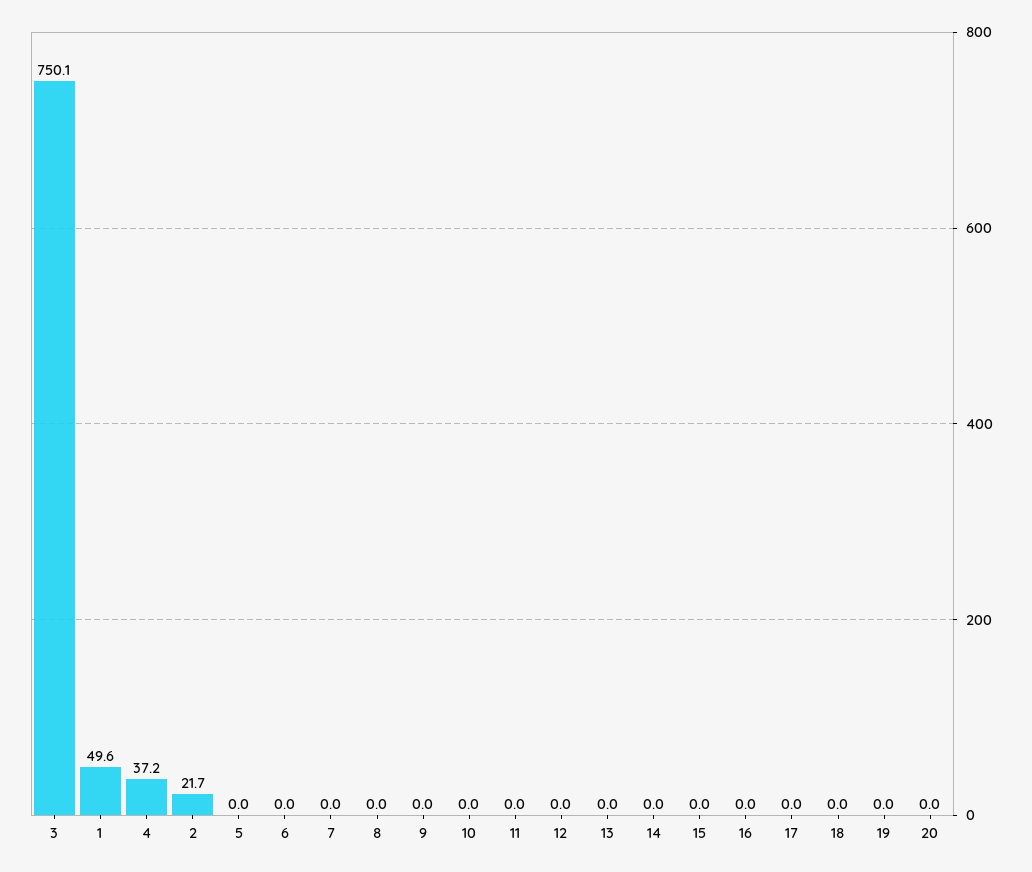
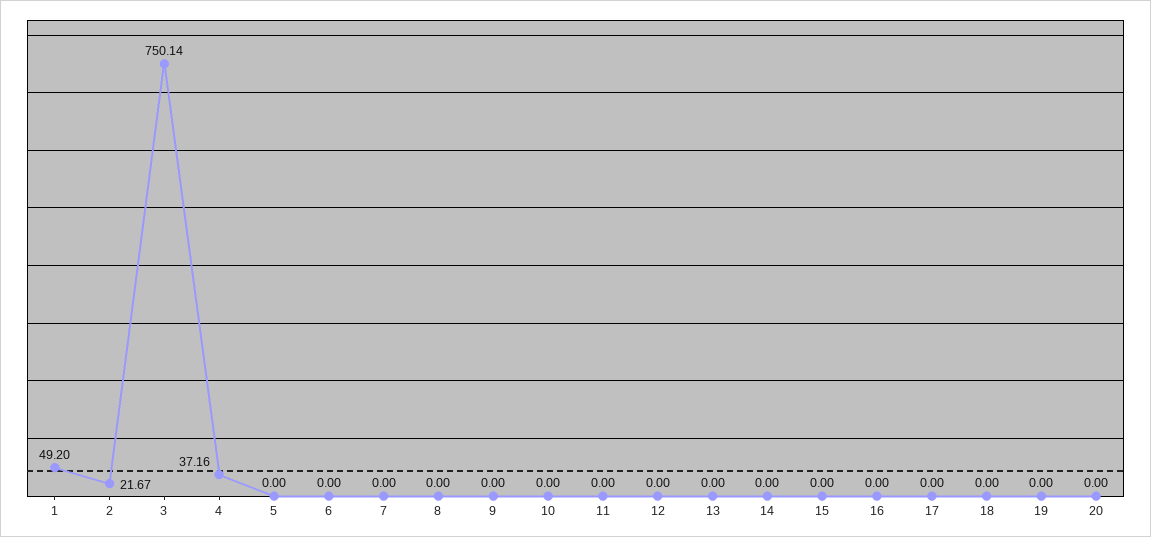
1: 49.6 -> 49.2

